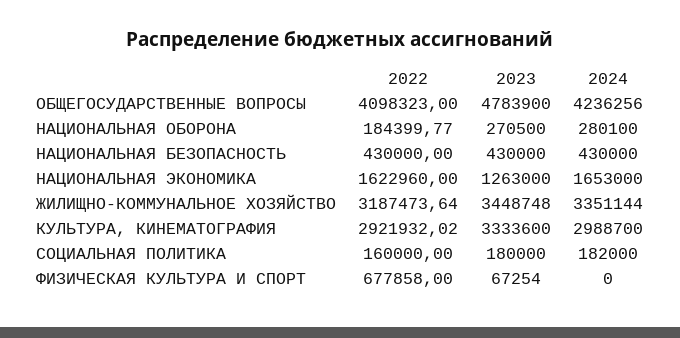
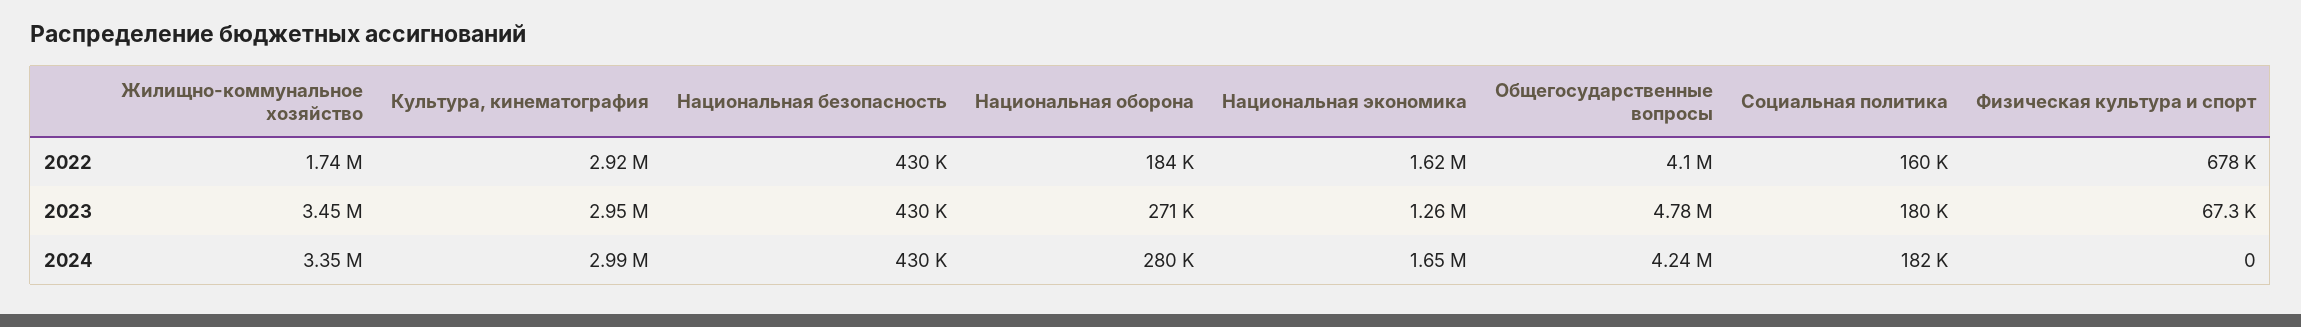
2022, ЖИЛИЩНО-КОММУНАЛЬНОЕ ХОЗЯЙСТВО: 3187473.64 -> 1740000
2023, КУЛЬТУРА, КИНЕМАТОГРАФИЯ: 3333600 -> 2950000

